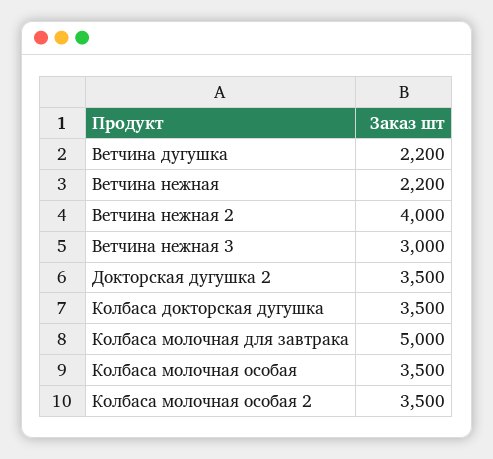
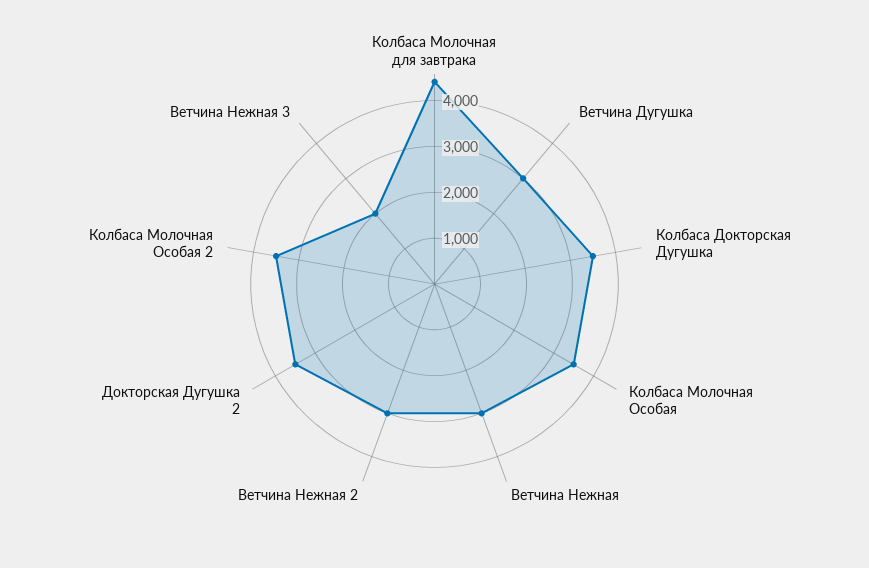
Ветчина дугушка: 2200 -> 3000
Ветчина нежная: 2200 -> 3000
Ветчина нежная 2: 4000 -> 3000
Ветчина нежная 3: 3000 -> 2000
Колбаса молочная для завтрака: 5000 -> 4400

